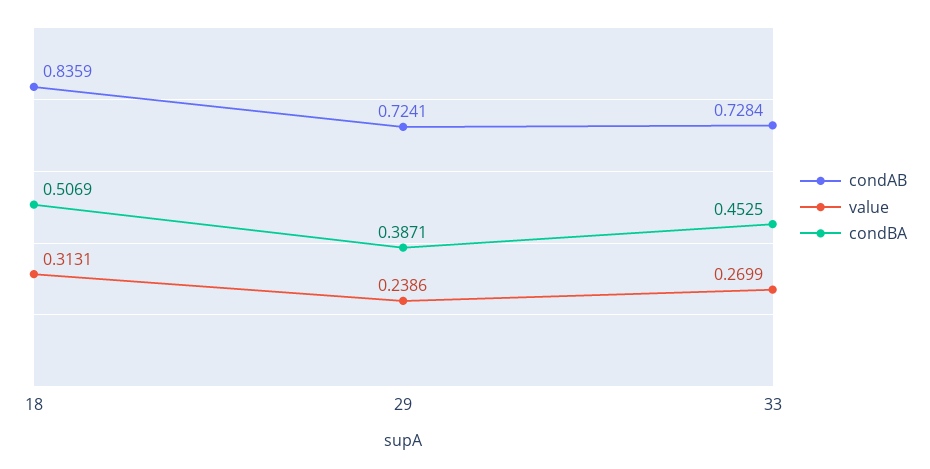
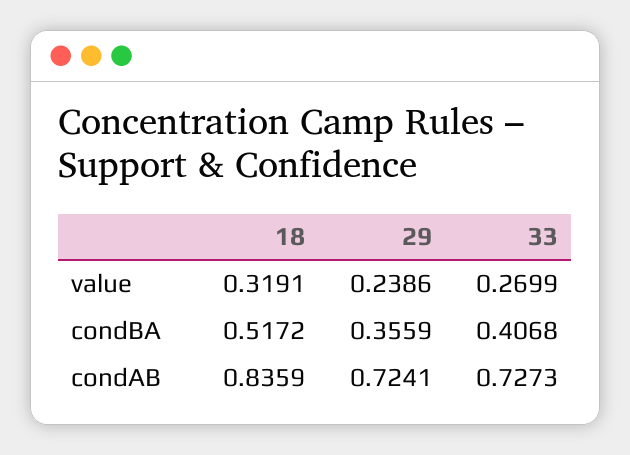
value, 18: 0.3131 -> 0.3191
condBA, 18: 0.5069 -> 0.5172
condBA, 29: 0.3871 -> 0.3559
condAB, 33: 0.7284 -> 0.7273
condBA, 33: 0.4525 -> 0.4068

